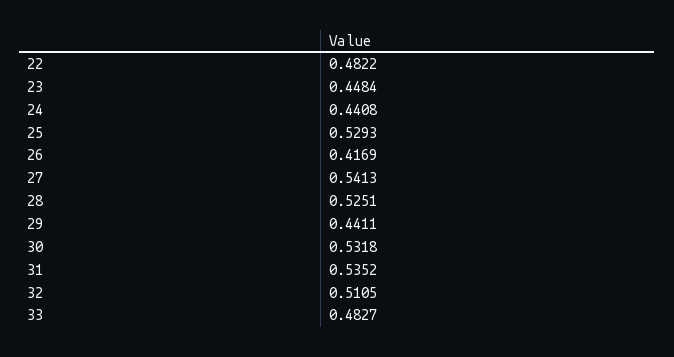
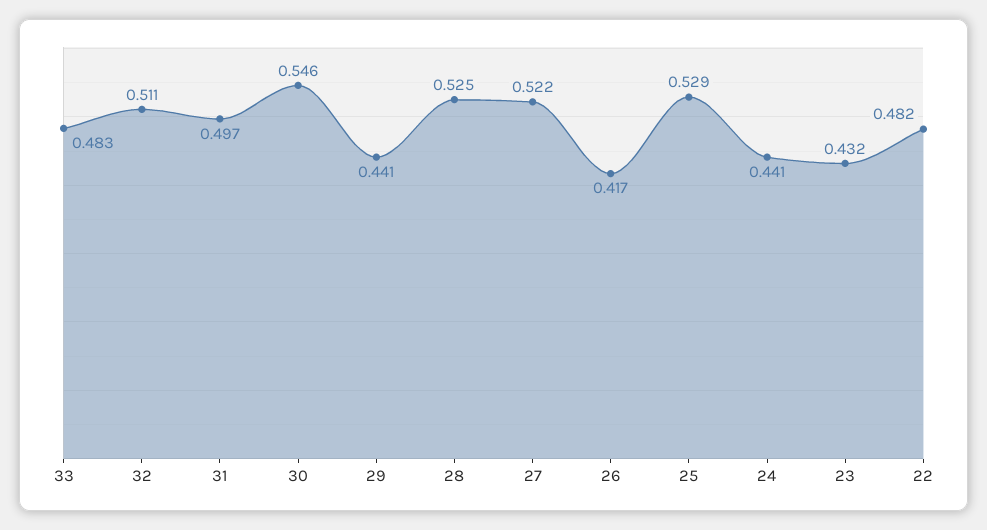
23: 0.4484 -> 0.432
27: 0.5413 -> 0.522
30: 0.5318 -> 0.546
31: 0.5352 -> 0.497

